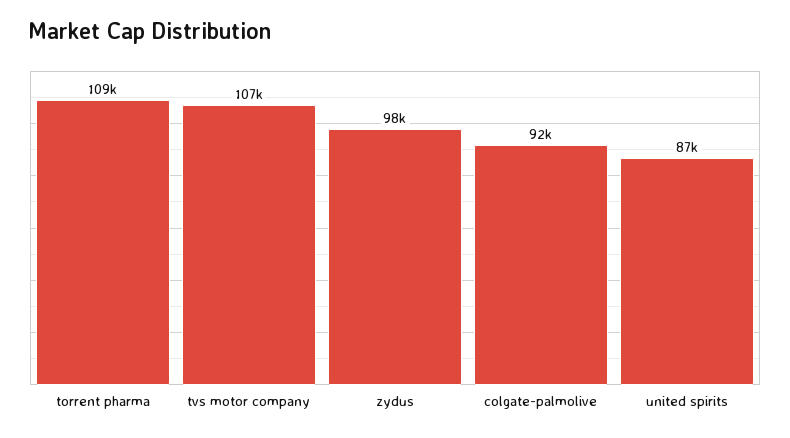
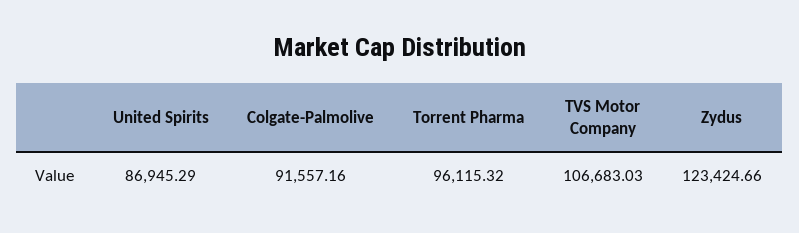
torrent pharma: 109000 -> 96115.32
zydus: 98000 -> 123424.66

